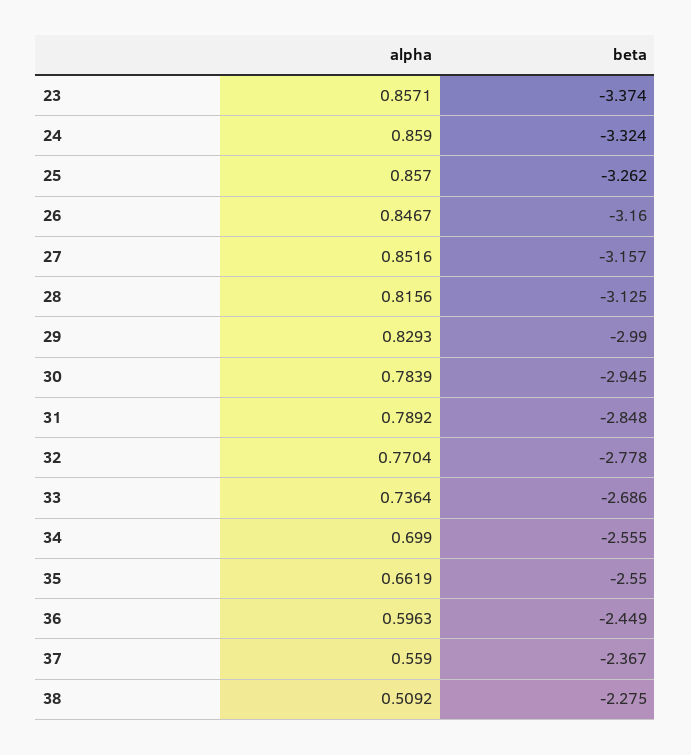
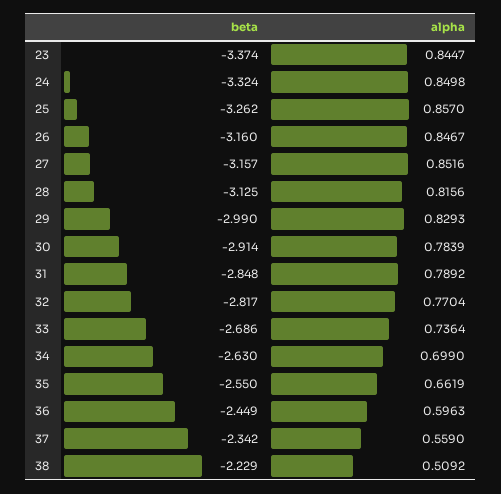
alpha, 23: 0.8571 -> 0.8447
alpha, 24: 0.859 -> 0.8498
beta, 30: -2.945 -> -2.914
beta, 32: -2.778 -> -2.817
beta, 34: -2.555 -> -2.63
beta, 37: -2.367 -> -2.342
beta, 38: -2.275 -> -2.229

